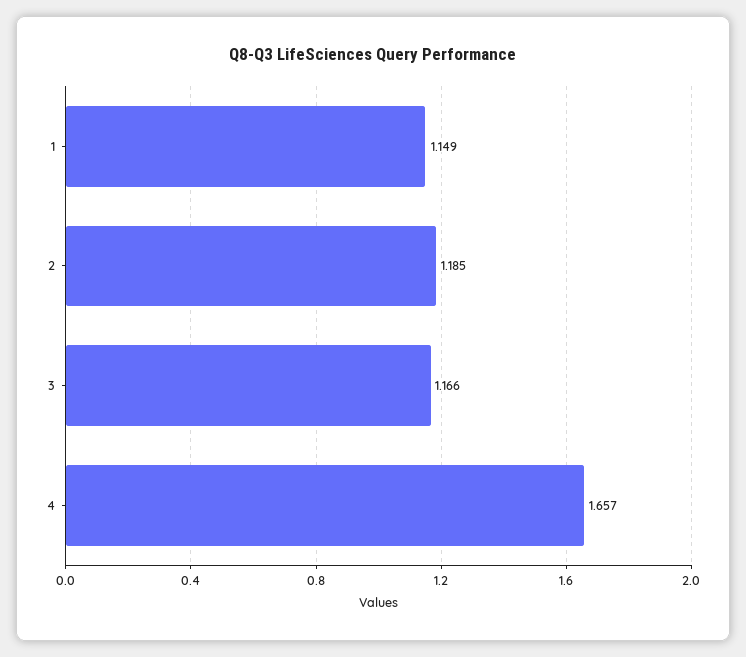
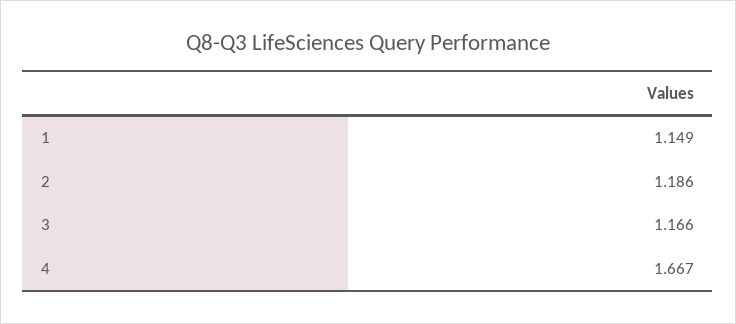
2: 1.185 -> 1.186
4: 1.657 -> 1.667

